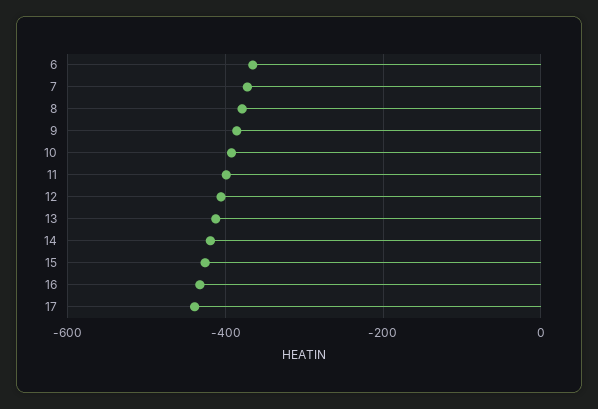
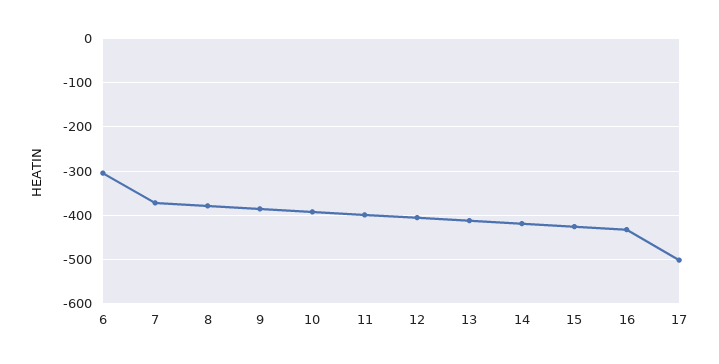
6: -360 -> -300
17: -440 -> -500

